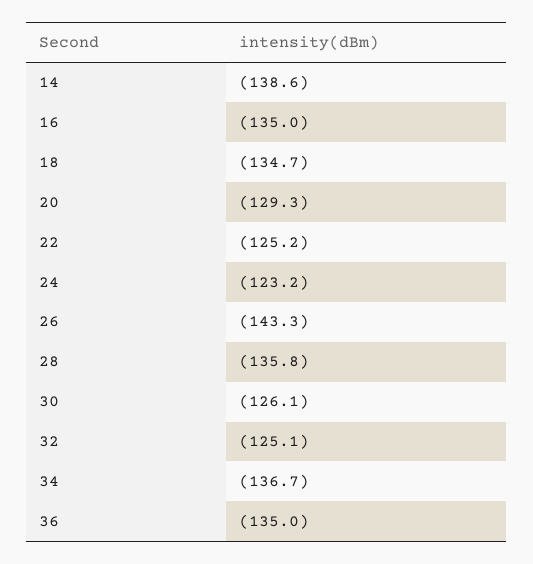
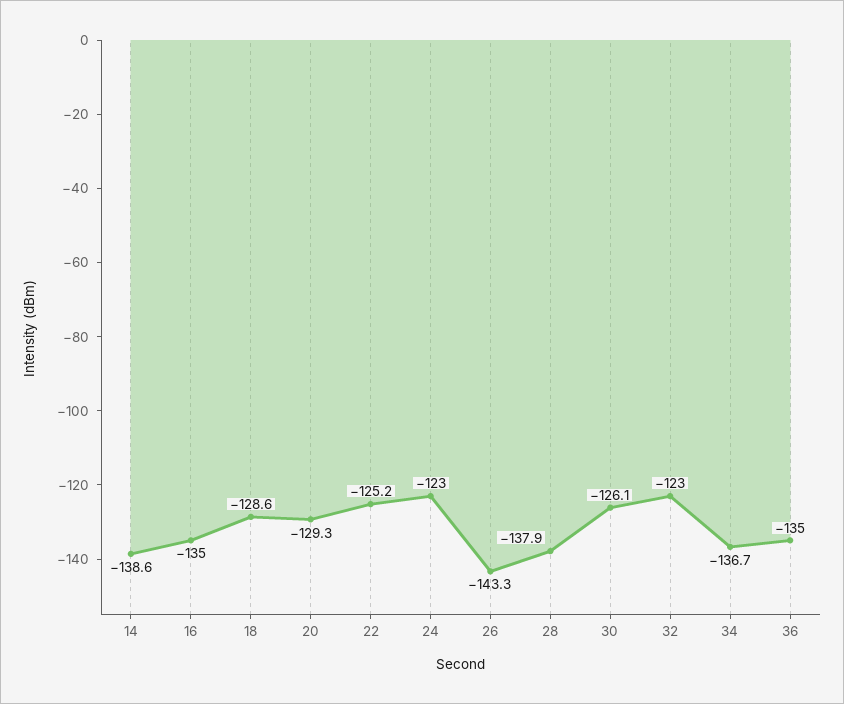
18: -134.7 -> -128.6
24: -123.2 -> -123
28: -135.8 -> -137.9
32: -125.1 -> -123

